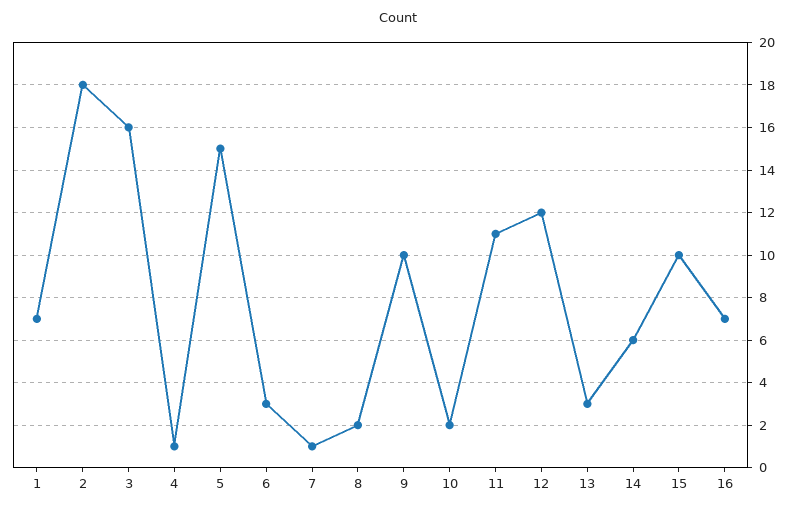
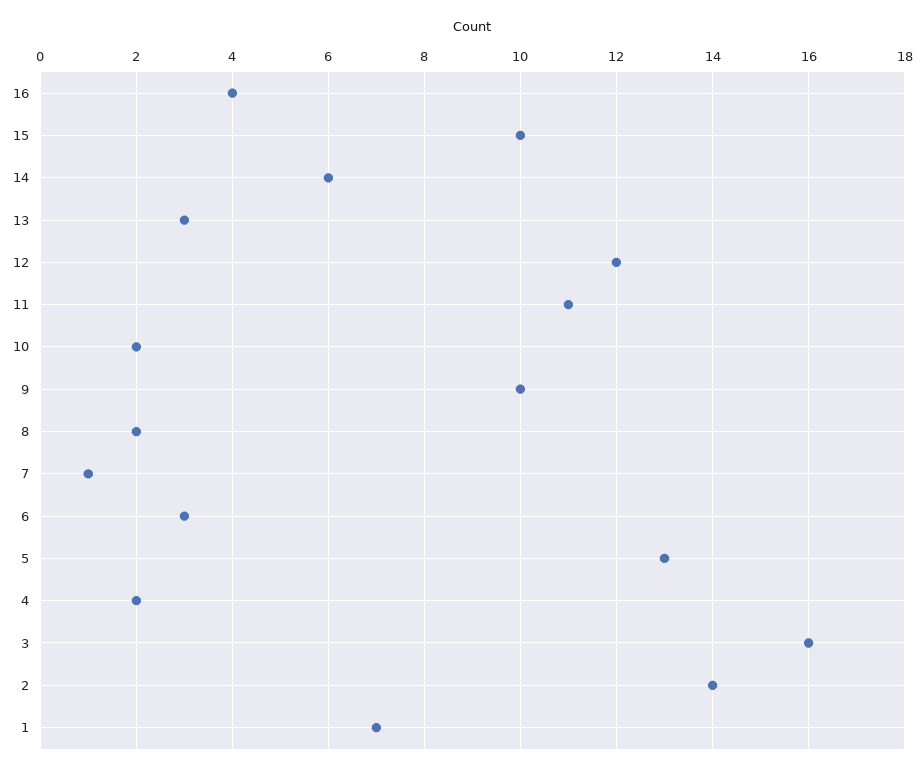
2: 18 -> 14
4: 1 -> 2
5: 15 -> 13
16: 7 -> 4

